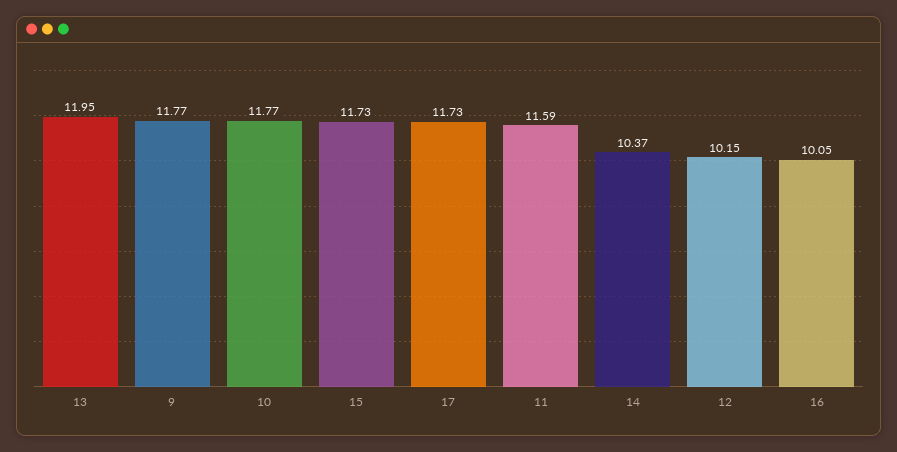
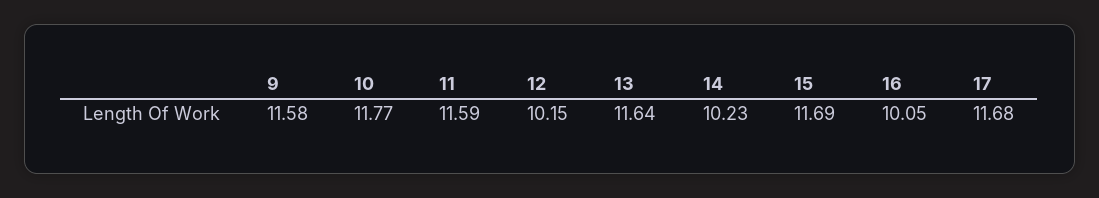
13: 11.95 -> 11.64
9: 11.77 -> 11.58
15: 11.73 -> 11.69
17: 11.73 -> 11.68
14: 10.37 -> 10.23

